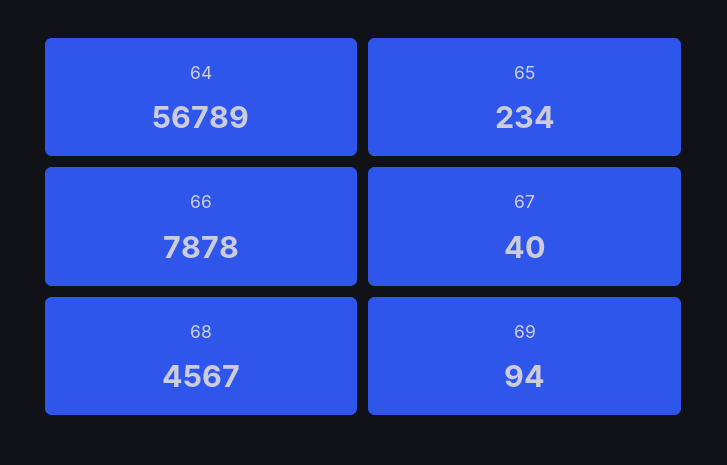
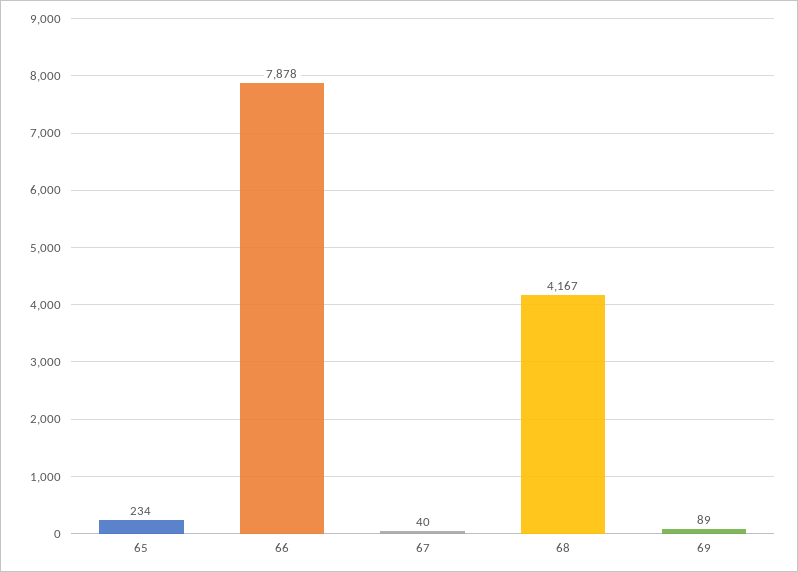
64: 56789 -> none
68: 4567 -> 4167
69: 94 -> 89

